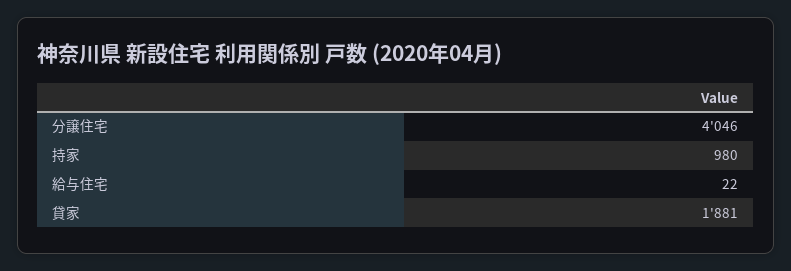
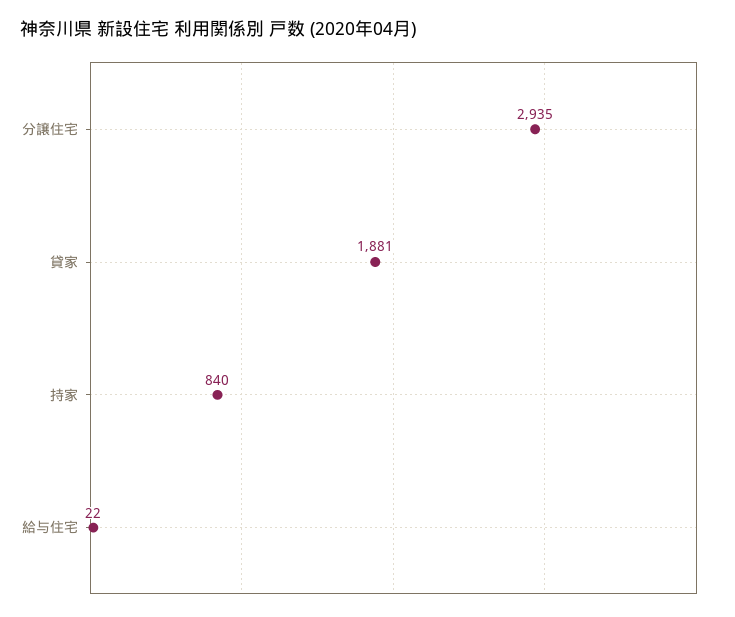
分譲住宅: 4046 -> 2935
持家: 980 -> 840

